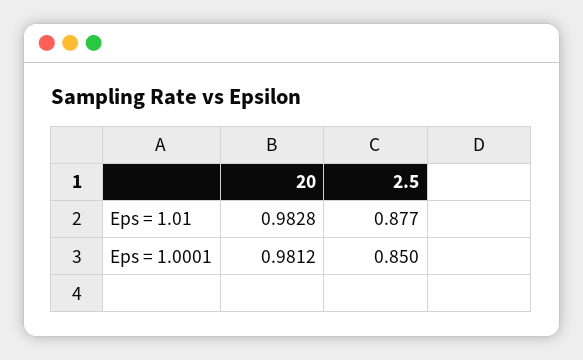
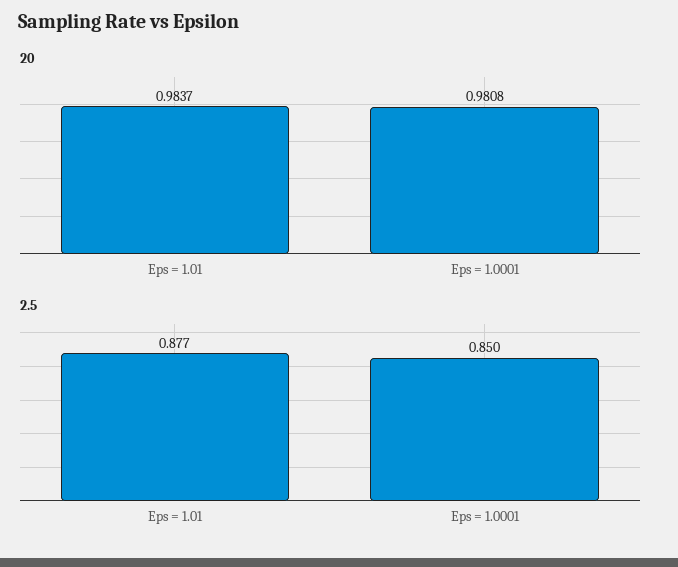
20, Eps = 1.01: 0.9828 -> 0.9837
20, Eps = 1.0001: 0.9812 -> 0.9808

